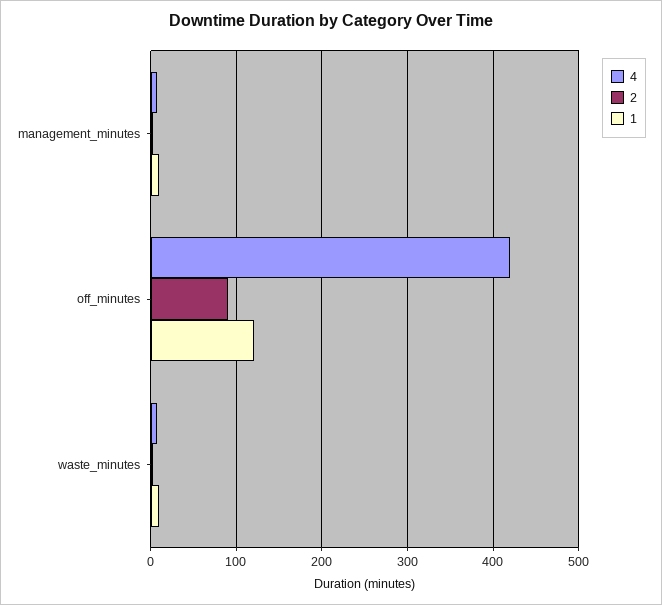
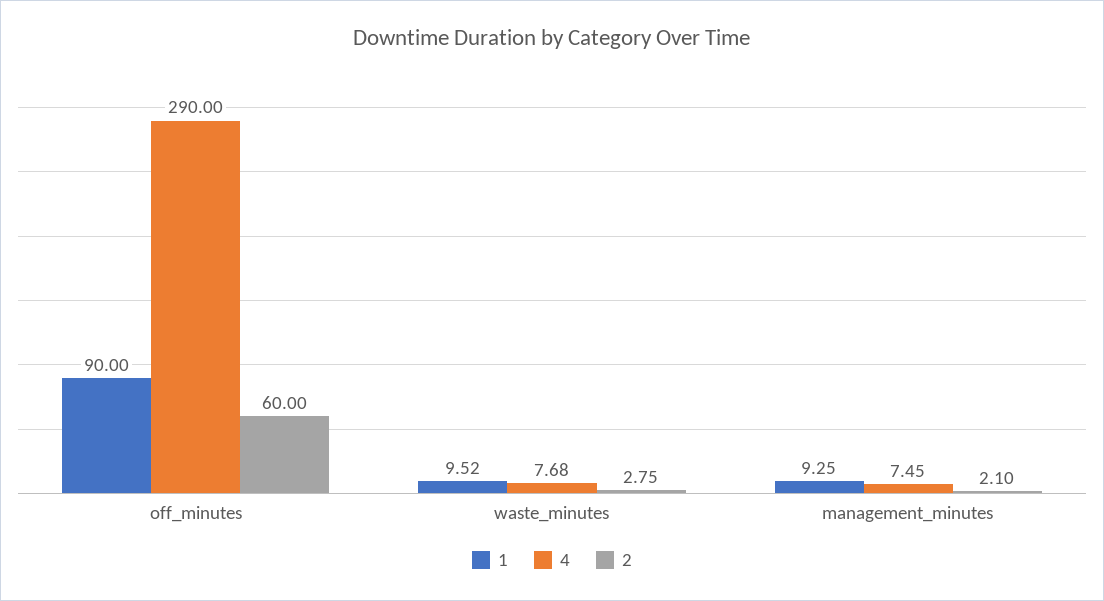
4, off_minutes: 420 -> 290
2, off_minutes: 90 -> 60
1, off_minutes: 120 -> 90

